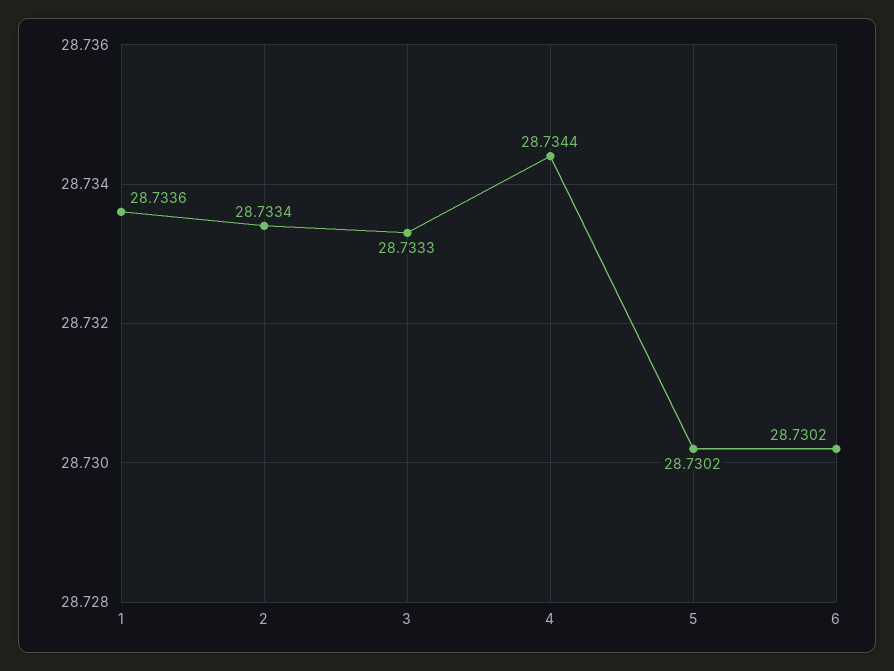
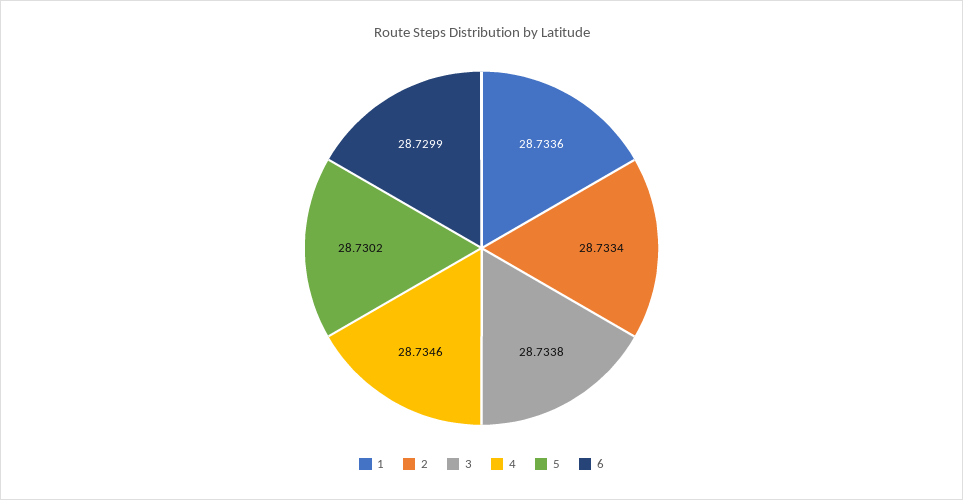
3: 28.7333 -> 28.7338
4: 28.7344 -> 28.7346
6: 28.7302 -> 28.7299

